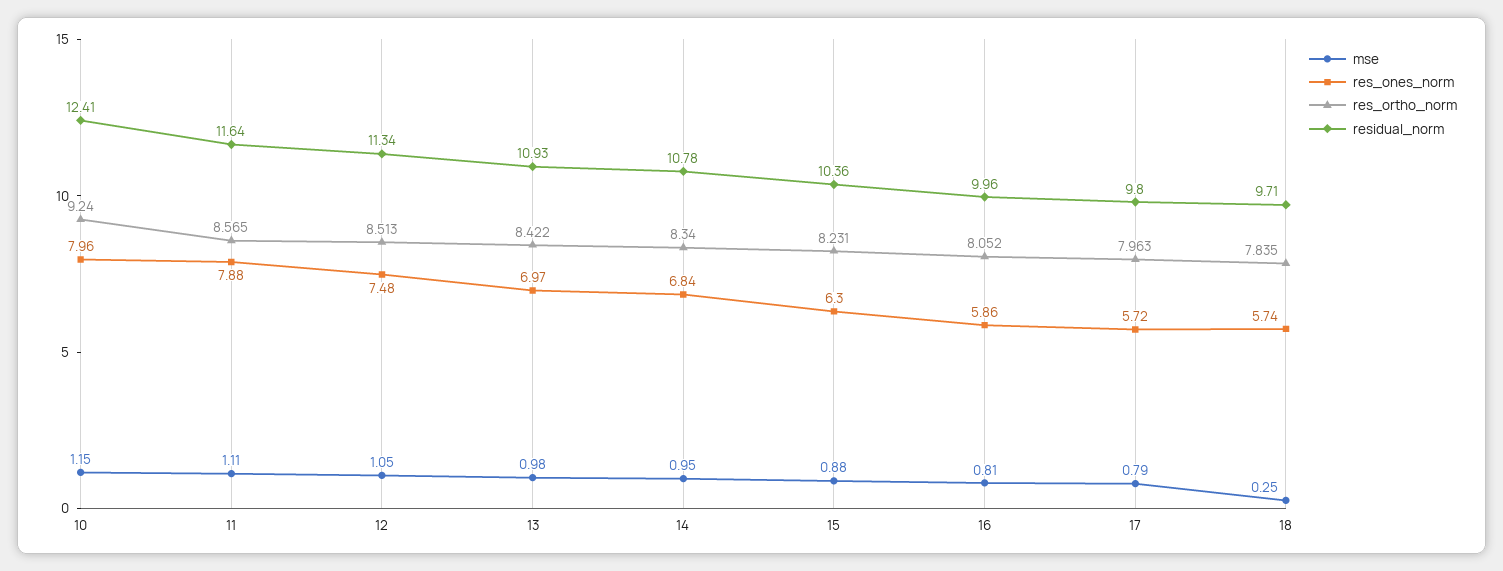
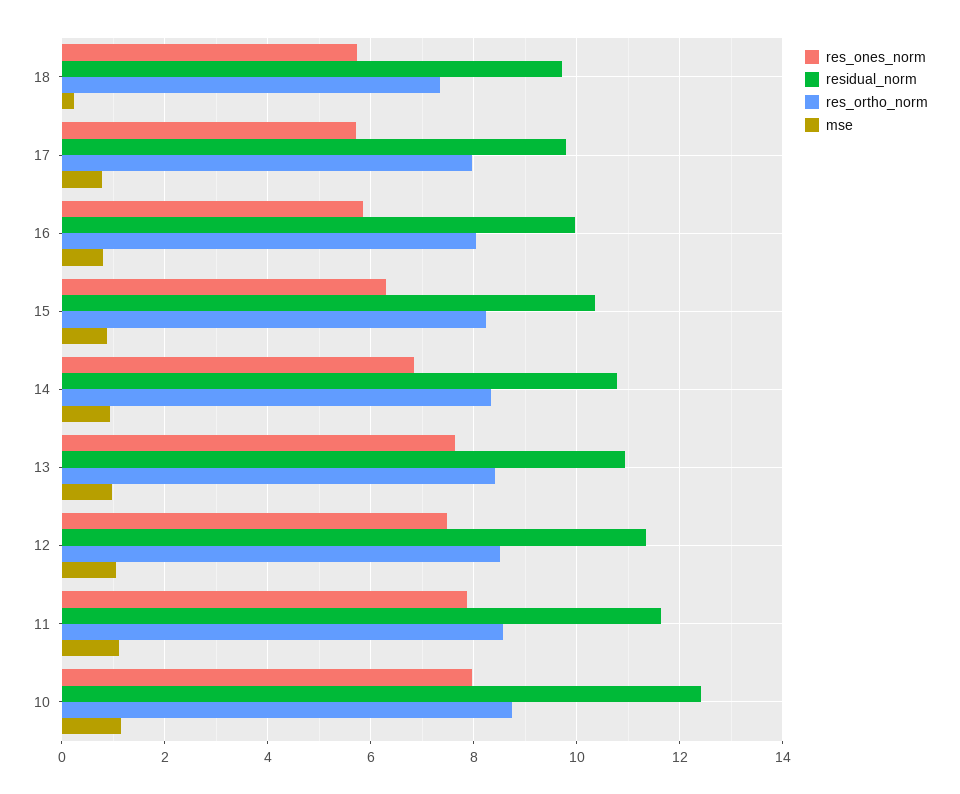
res_ortho_norm, 10: 9.24 -> 8.8
res_ones_norm, 13: 6.97 -> 7.6
res_ortho_norm, 18: 7.835 -> 7.4

